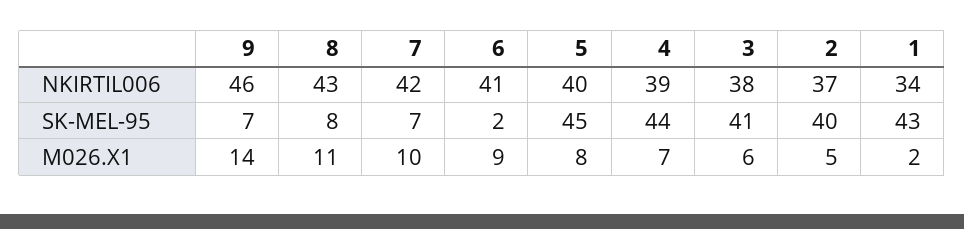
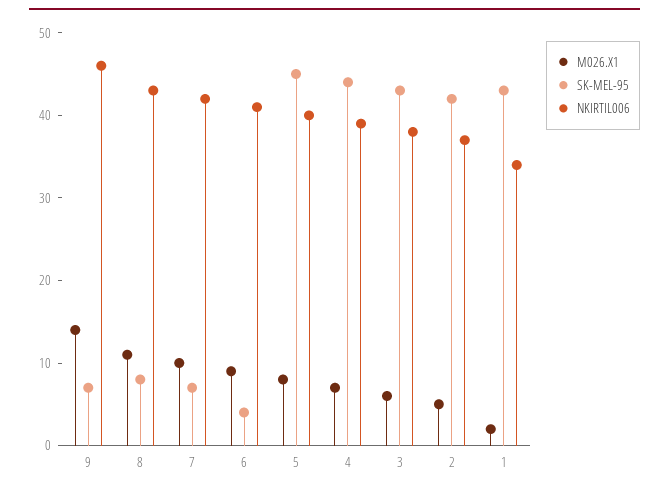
SK-MEL-95, 6: 2 -> 4
SK-MEL-95, 3: 41 -> 43
SK-MEL-95, 2: 40 -> 42

